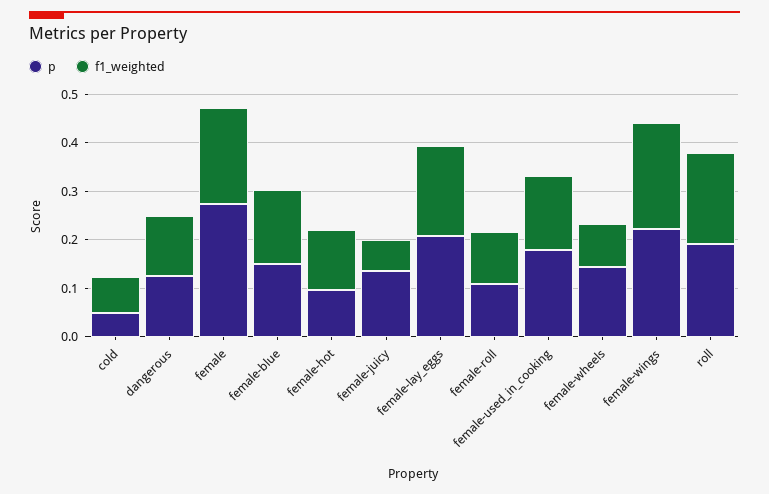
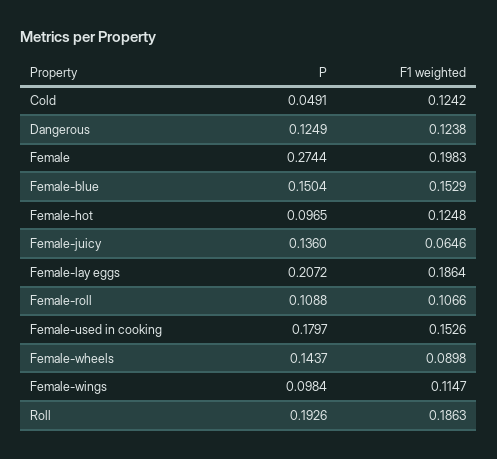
f1_weighted, cold: 0.08 -> 0.1242
p, female-wings: 0.22 -> 0.0984
f1_weighted, female-wings: 0.22 -> 0.1147

